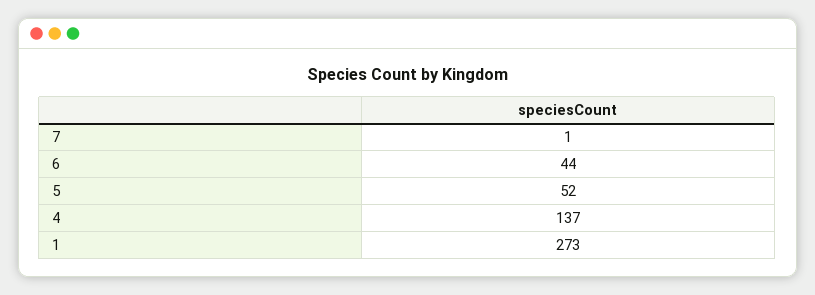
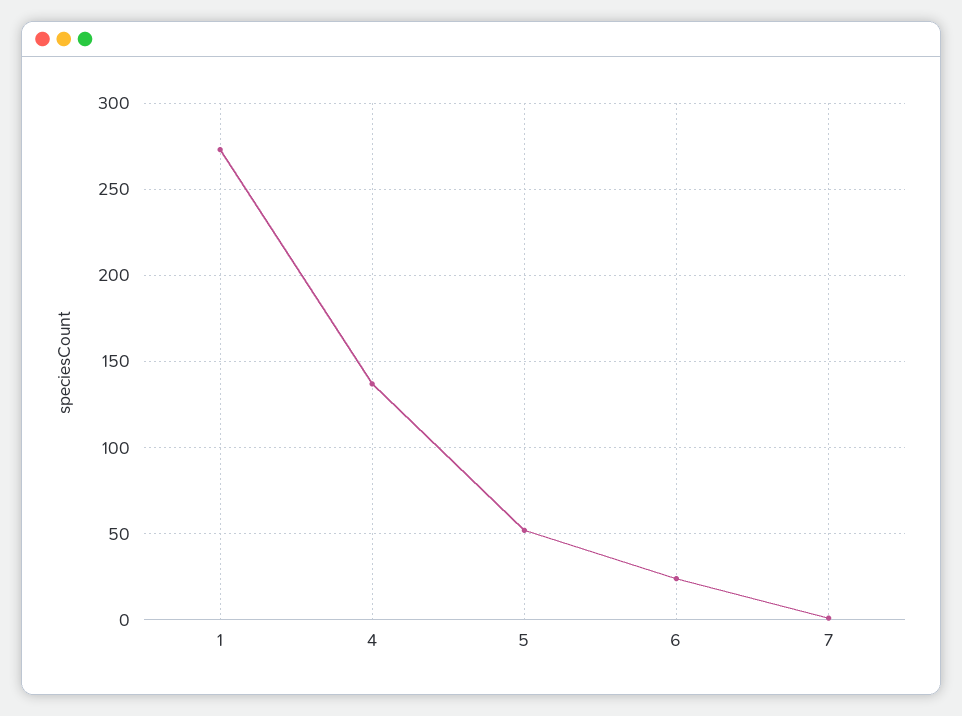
6: 44 -> 25

